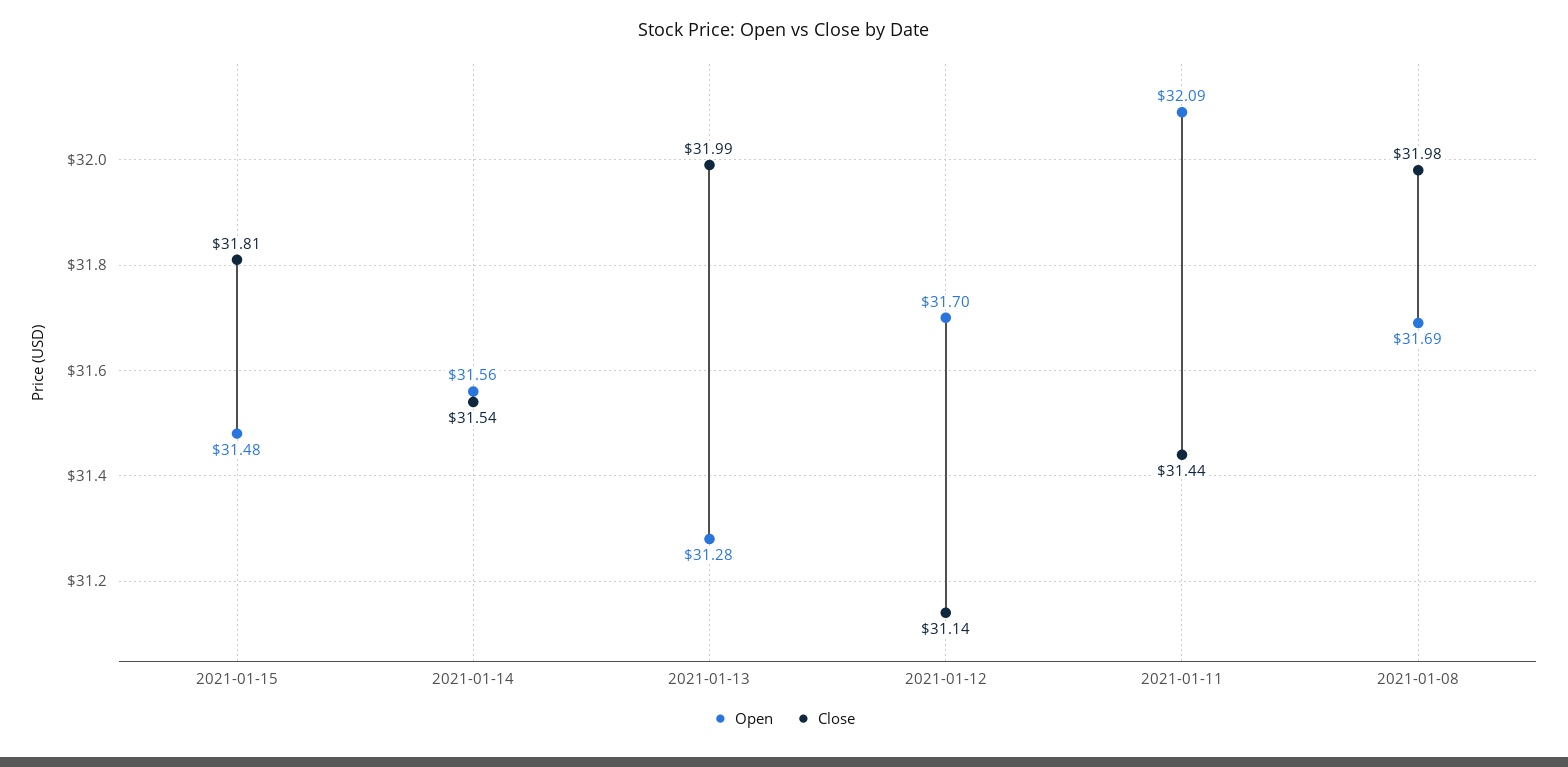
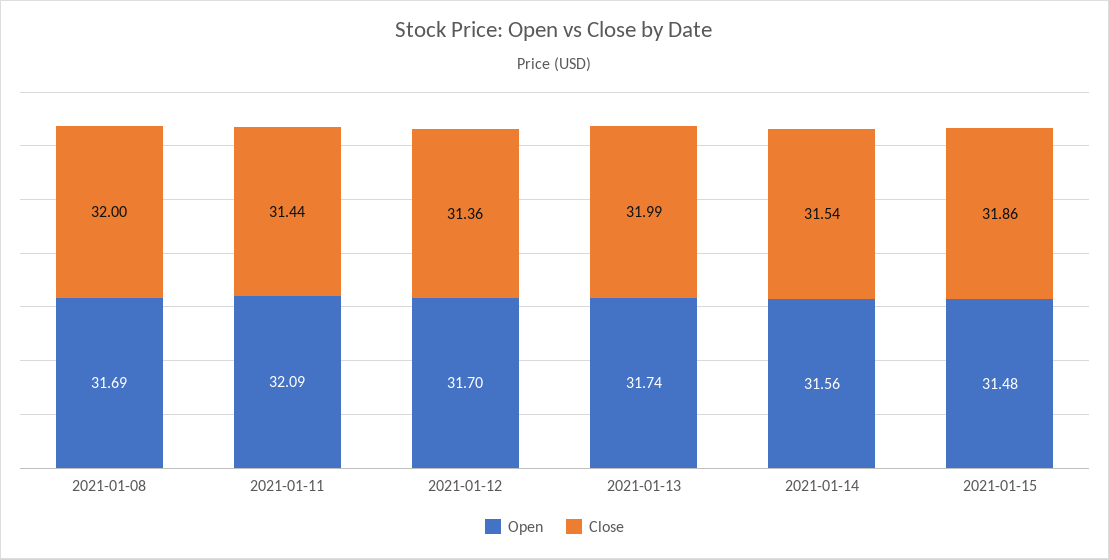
Close, 2021-01-15: 31.81 -> 31.86
Open, 2021-01-13: 31.28 -> 31.74
Close, 2021-01-12: 31.14 -> 31.36
Close, 2021-01-08: 31.98 -> 32

